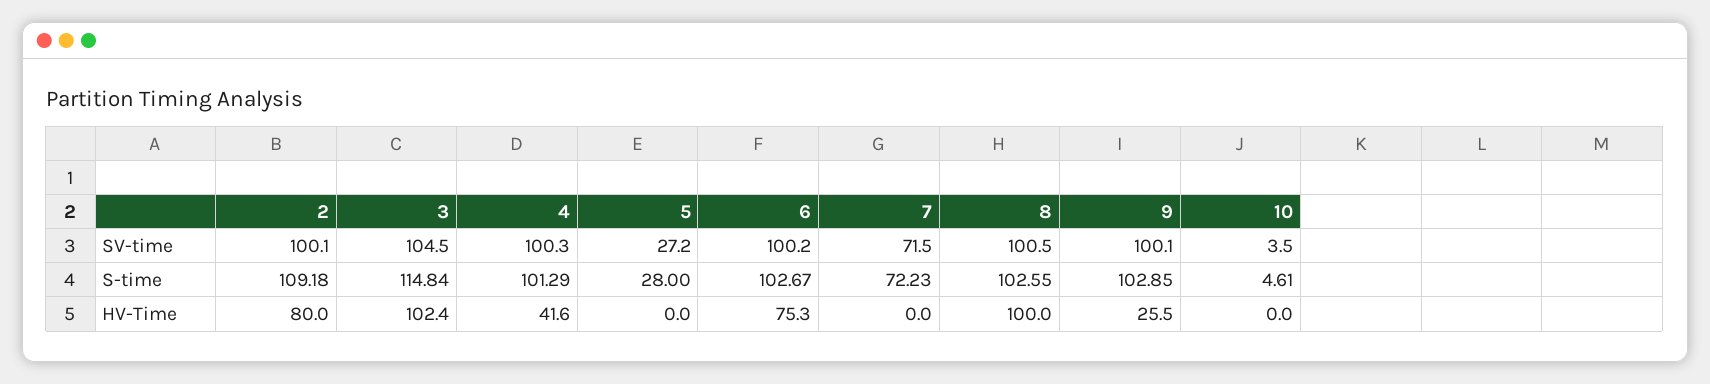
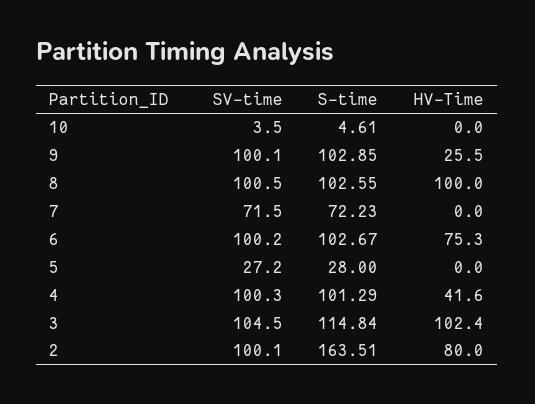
2, S-time: 109.18 -> 163.51

